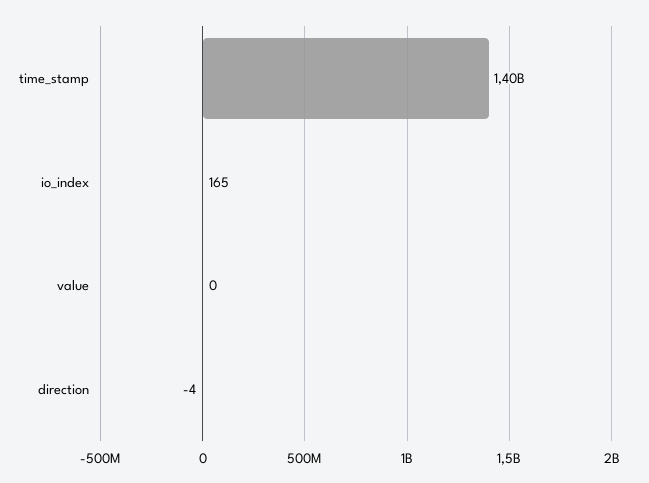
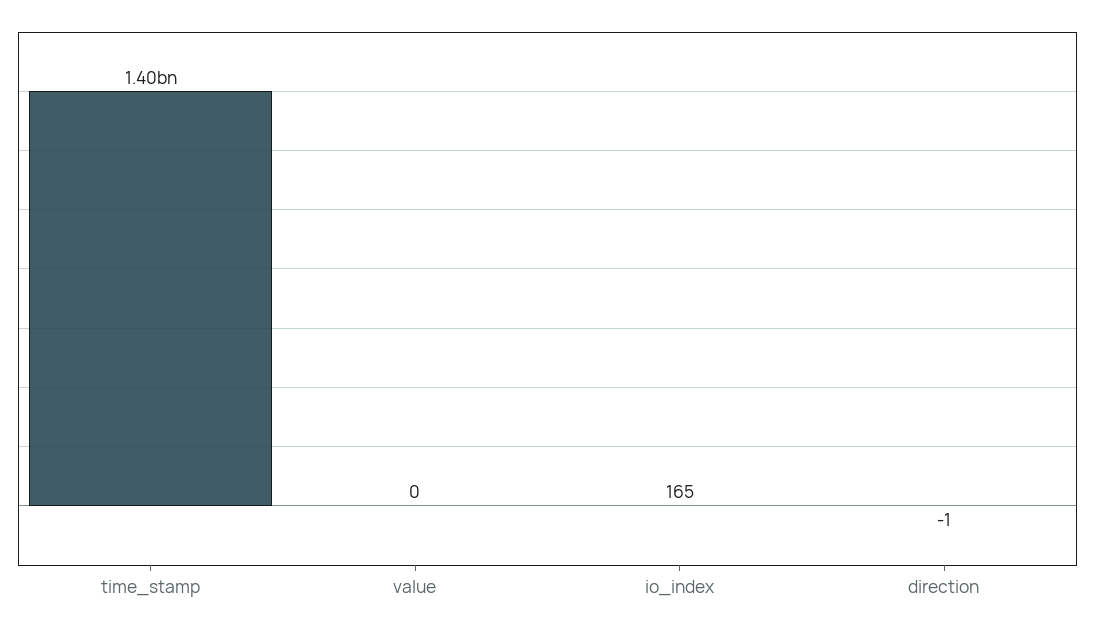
direction: -4 -> -1

